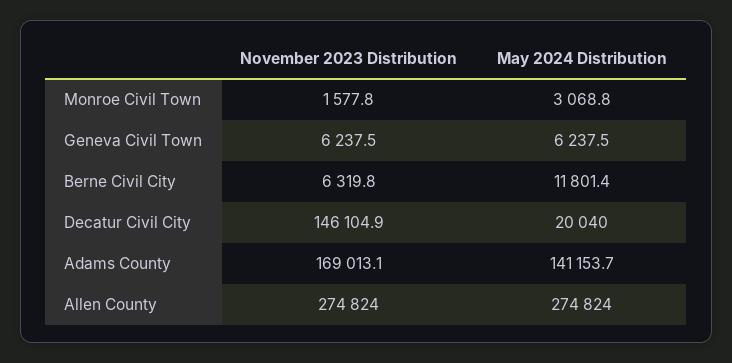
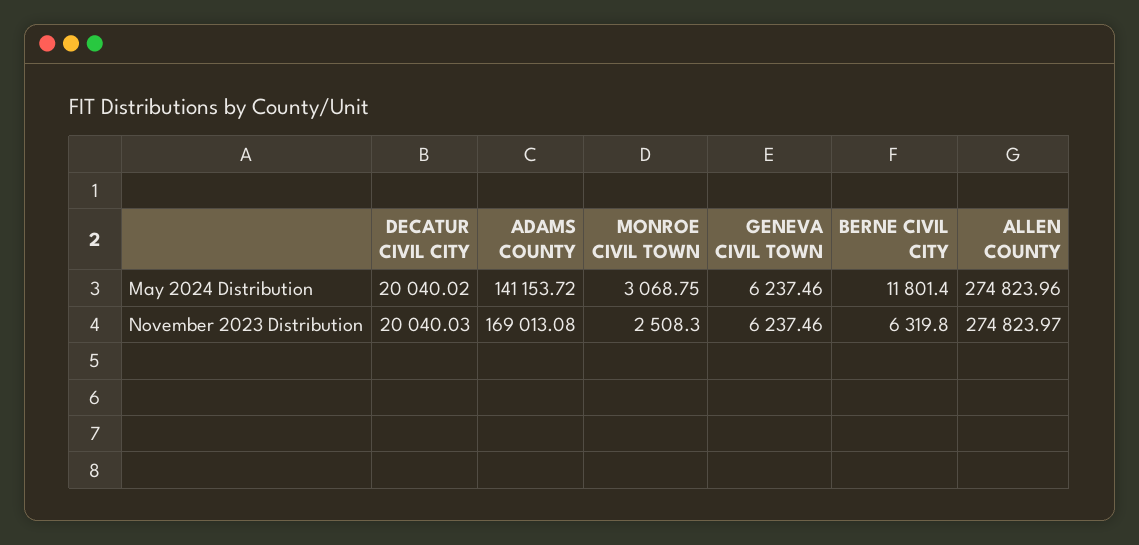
November 2023 Distribution, Monroe Civil Town: 1577.8 -> 2508.3
November 2023 Distribution, Decatur Civil City: 146104.9 -> 20040.03

